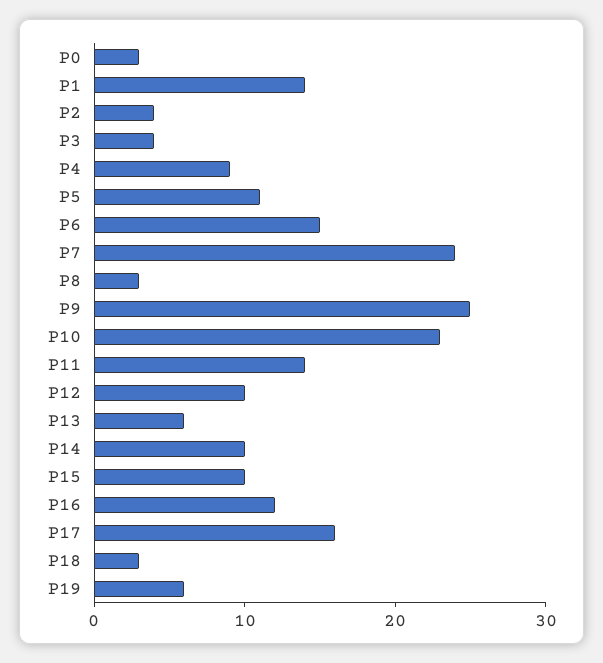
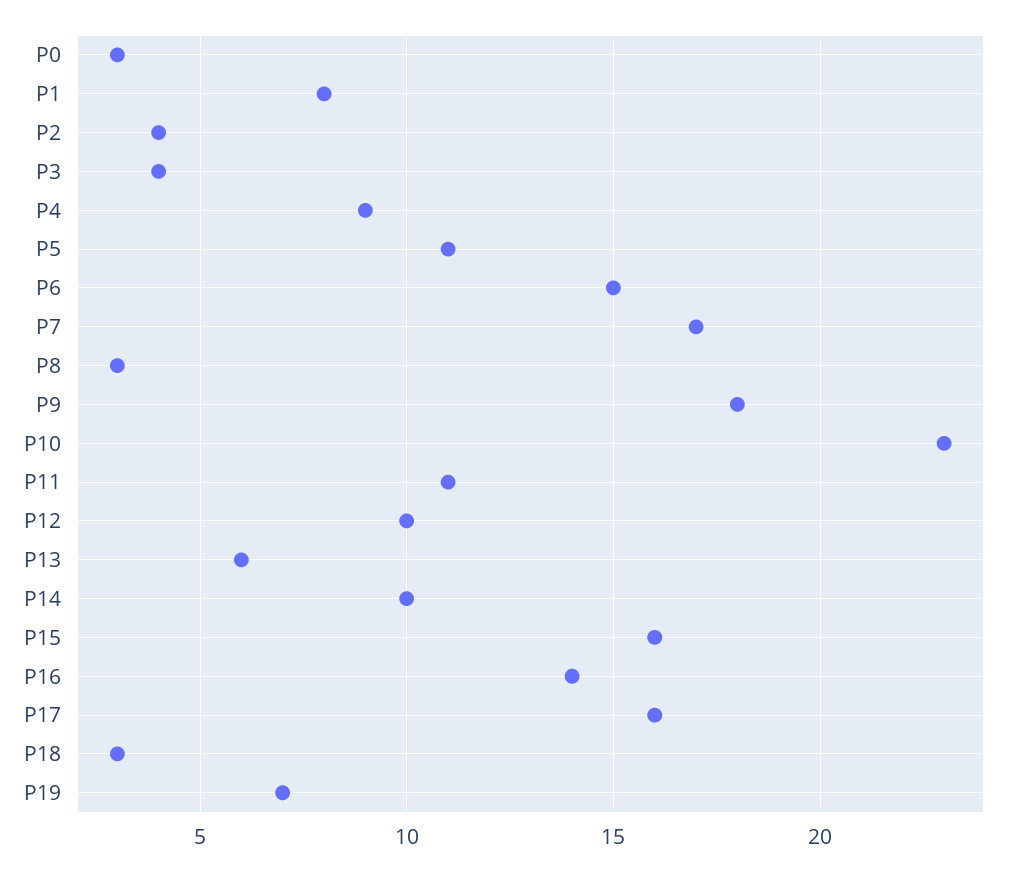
P1: 14 -> 8
P7: 24 -> 17
P9: 25 -> 18
P11: 14 -> 11
P15: 10 -> 16
P16: 12 -> 14
P19: 6 -> 7

